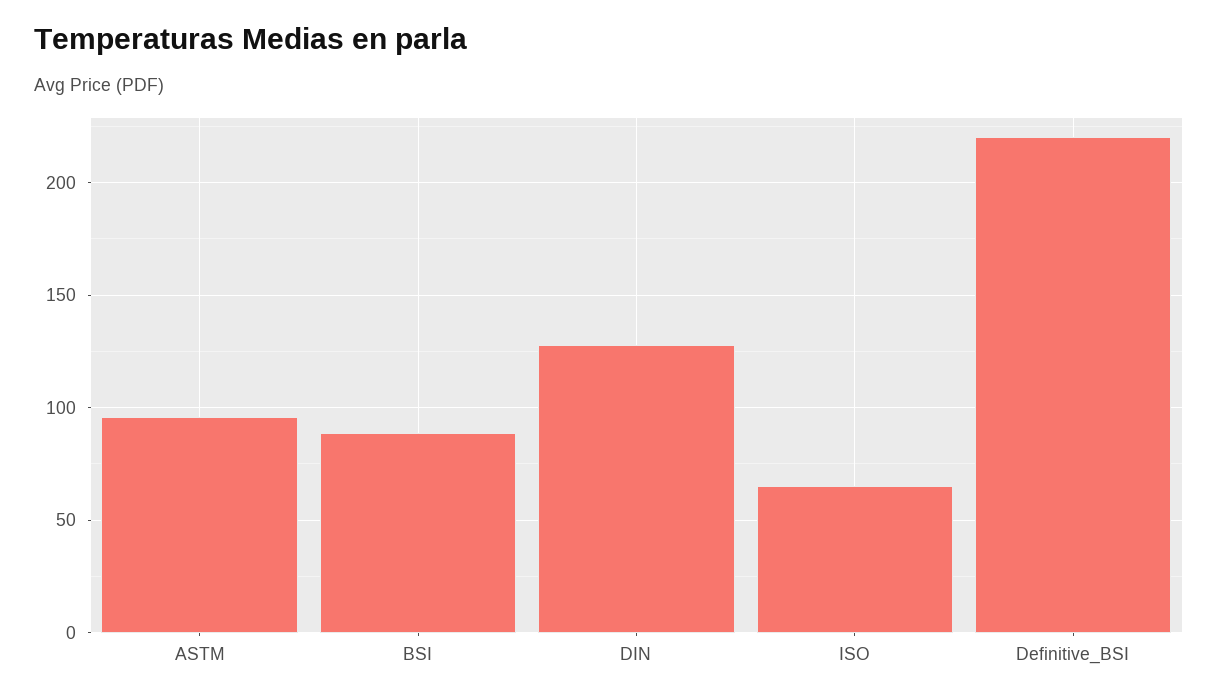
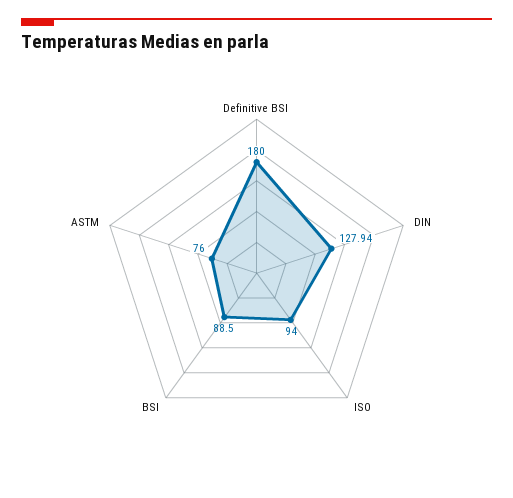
ASTM: 95 -> 76
ISO: 65 -> 94
Definitive_BSI: 220 -> 180

